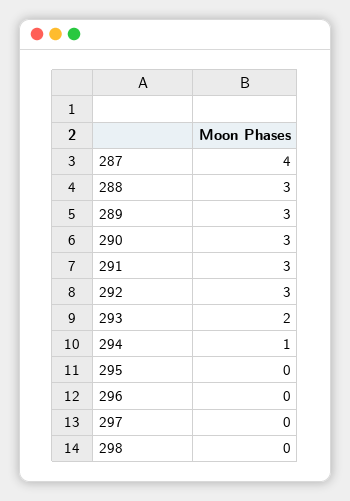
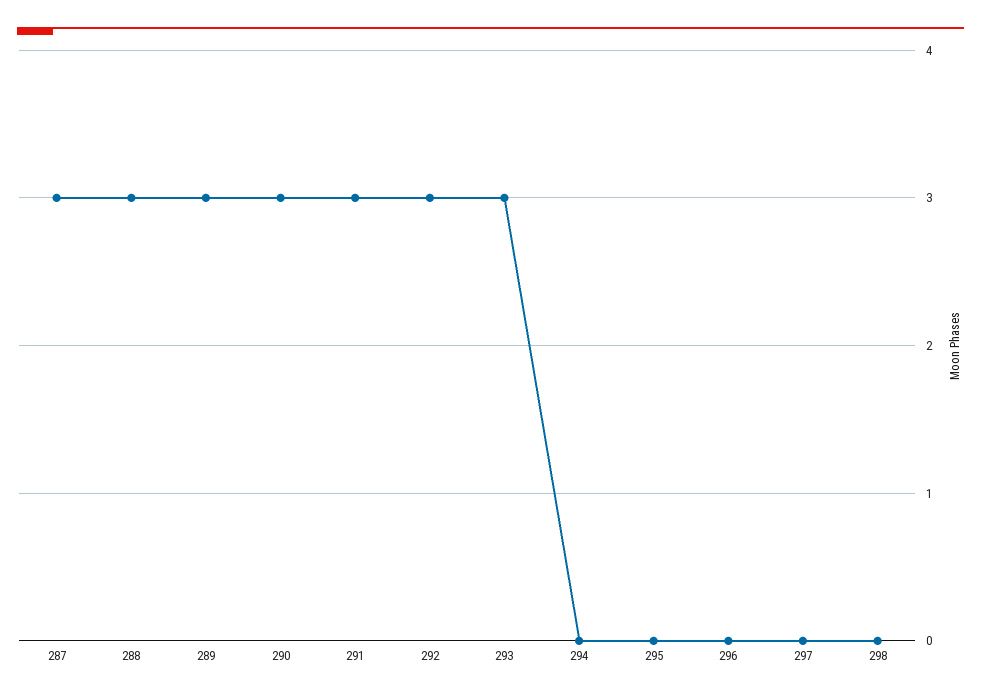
287: 4 -> 3
293: 2 -> 3
294: 1 -> 0

